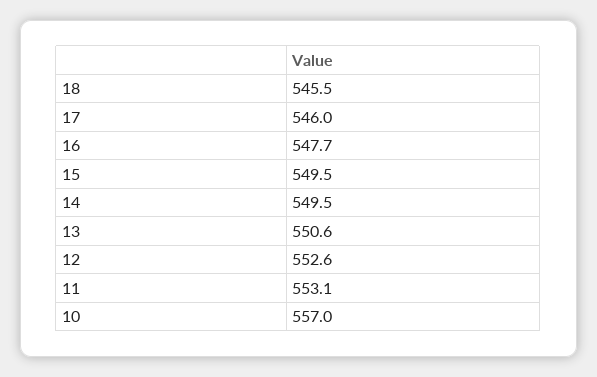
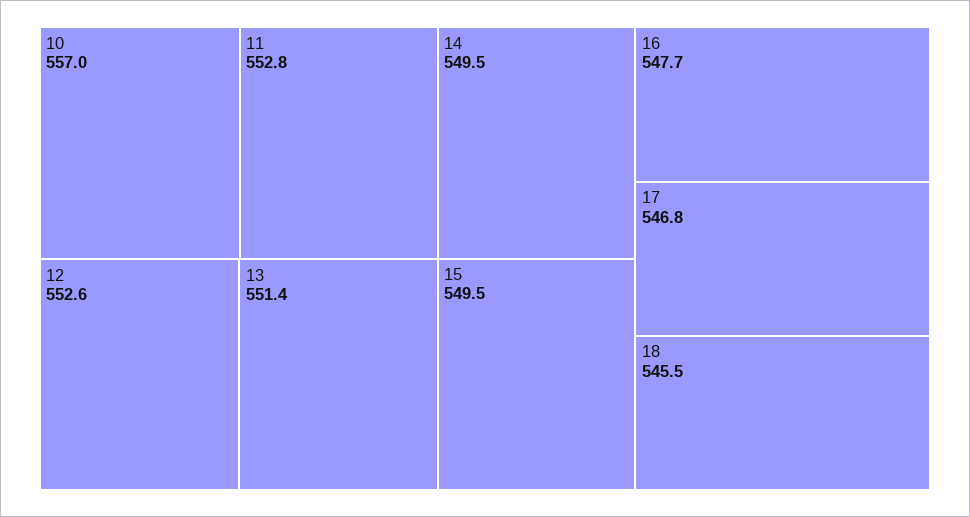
17: 546 -> 546.8
13: 550.6 -> 551.4
11: 553.1 -> 552.8

